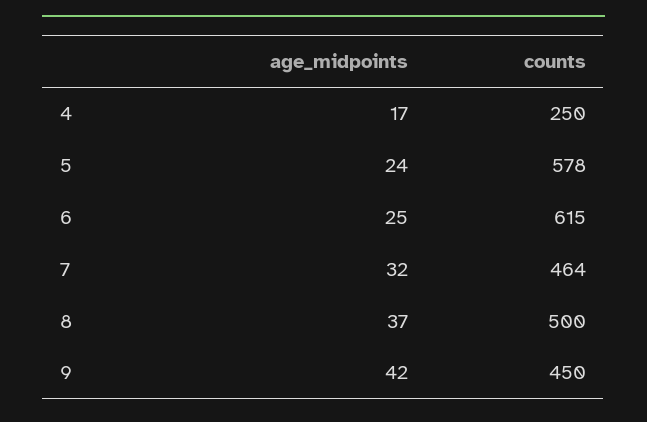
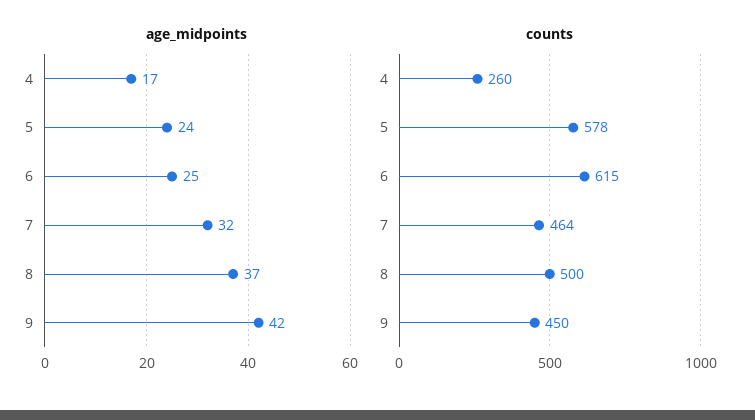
counts, 4: 250 -> 260

